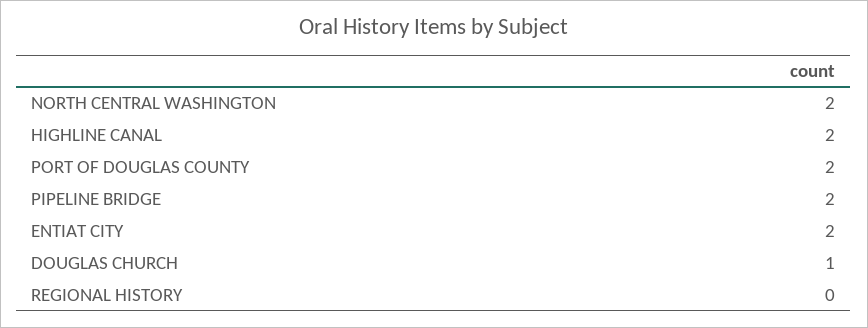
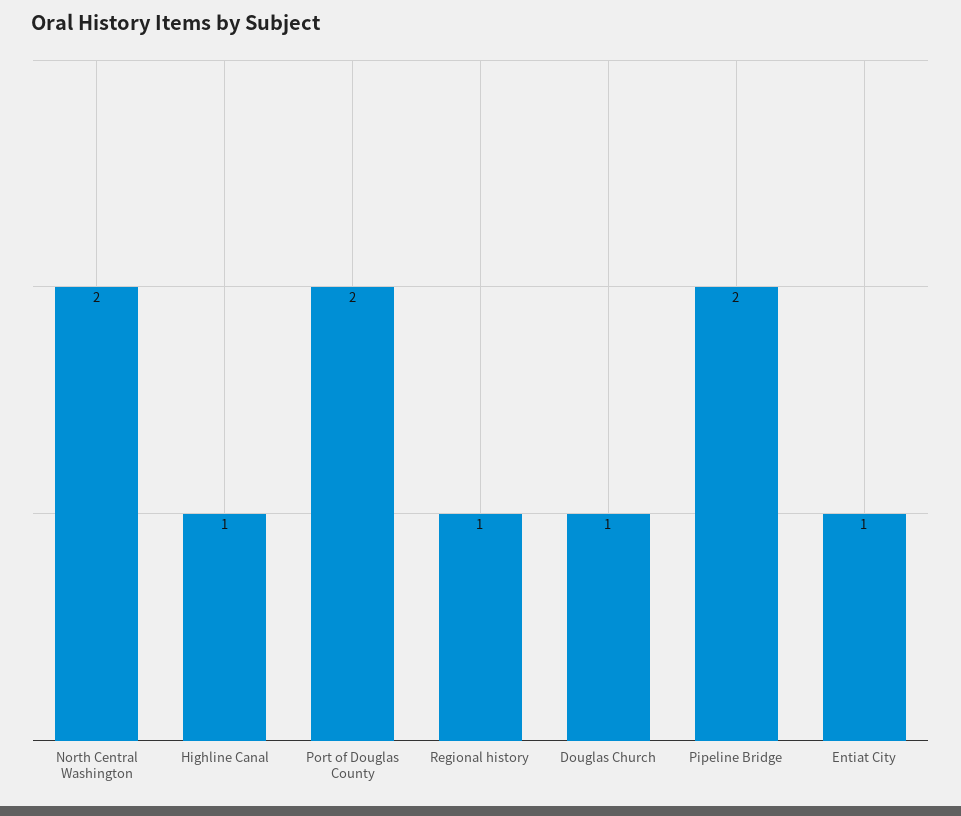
HIGHLINE CANAL: 2 -> 1
ENTIAT CITY: 2 -> 1
REGIONAL HISTORY: 0 -> 1

